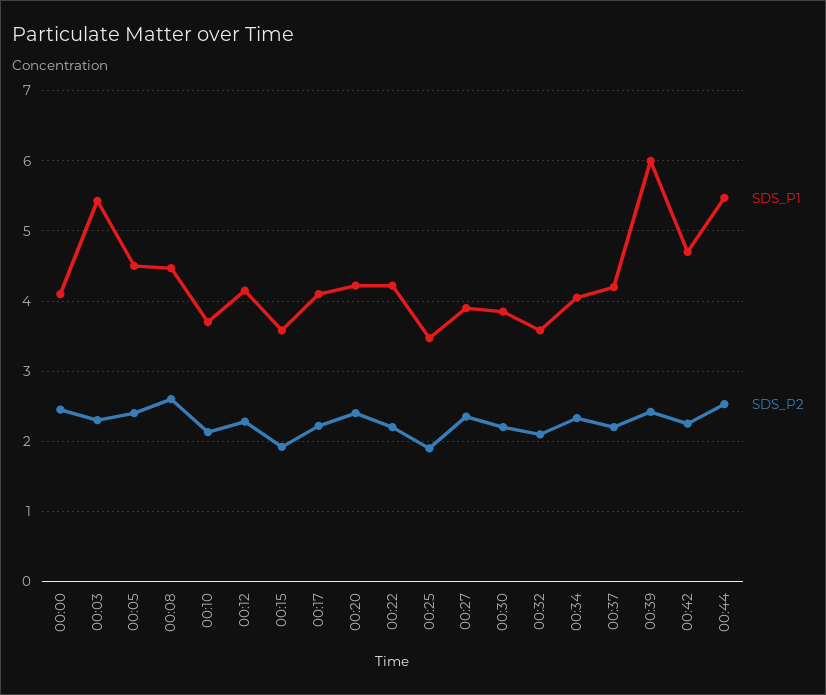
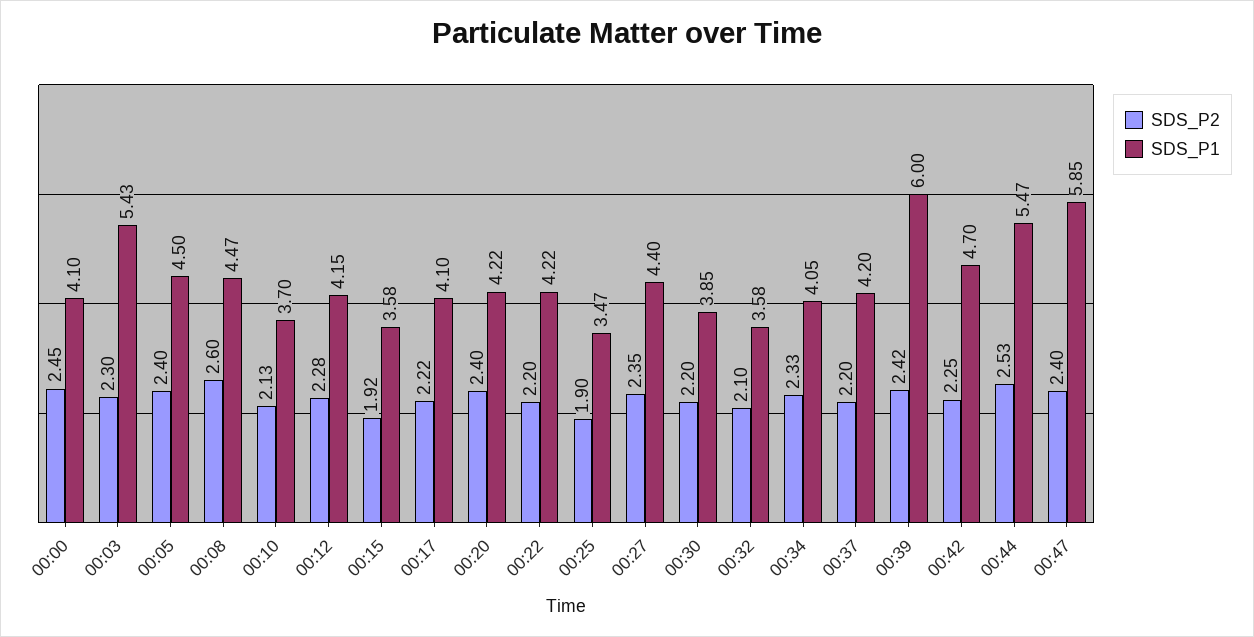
SDS_P1, 00:27: 3.9 -> 4.4
SDS_P2, 00:47: none -> 2.4
SDS_P1, 00:47: none -> 5.85

